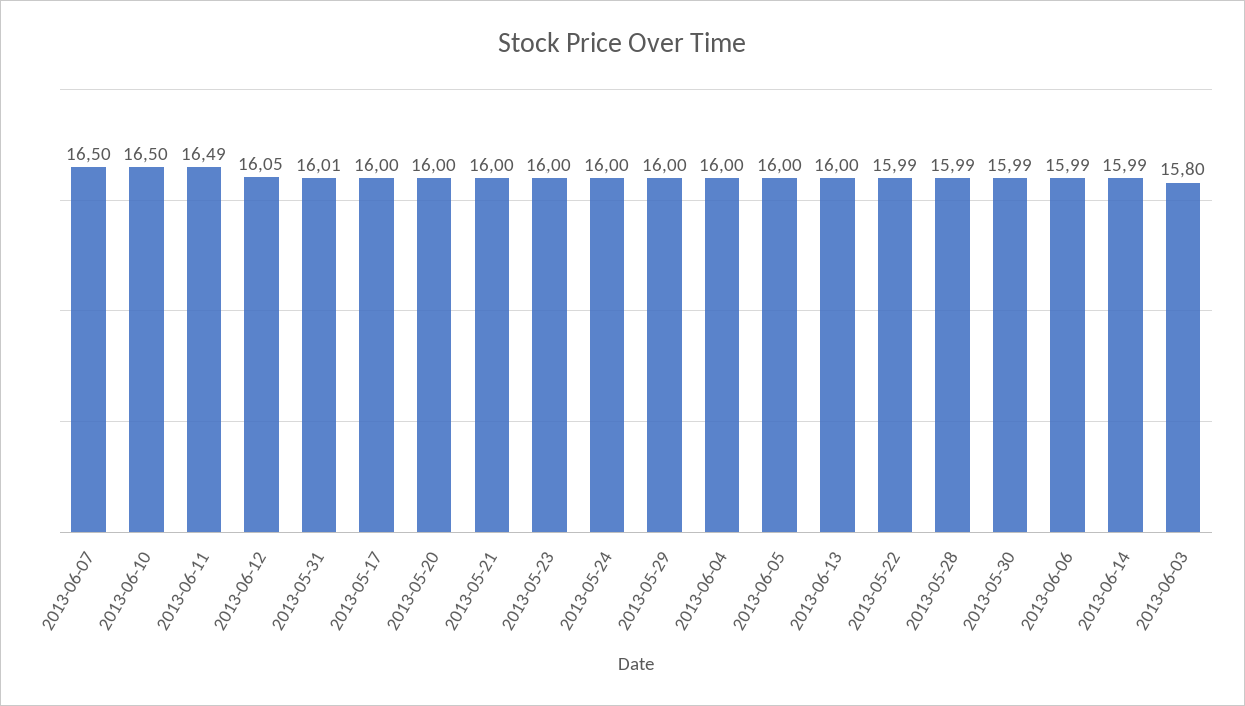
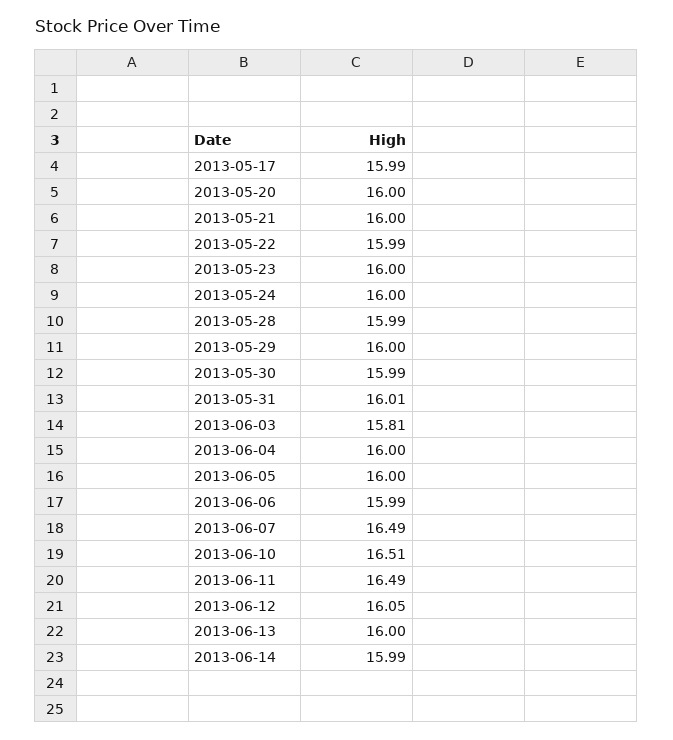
2013-06-07: 16.5 -> 16.49
2013-06-10: 16.5 -> 16.51
2013-05-17: 16 -> 15.99
2013-06-03: 15.8 -> 15.81

